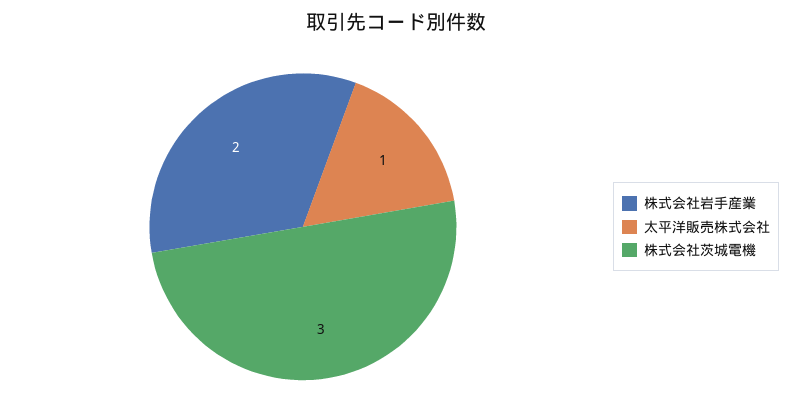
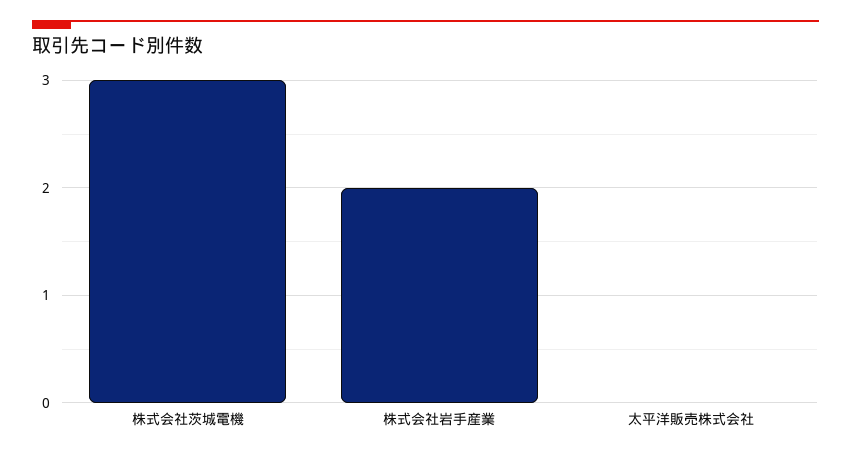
太平洋販売株式会社: 1 -> 0

